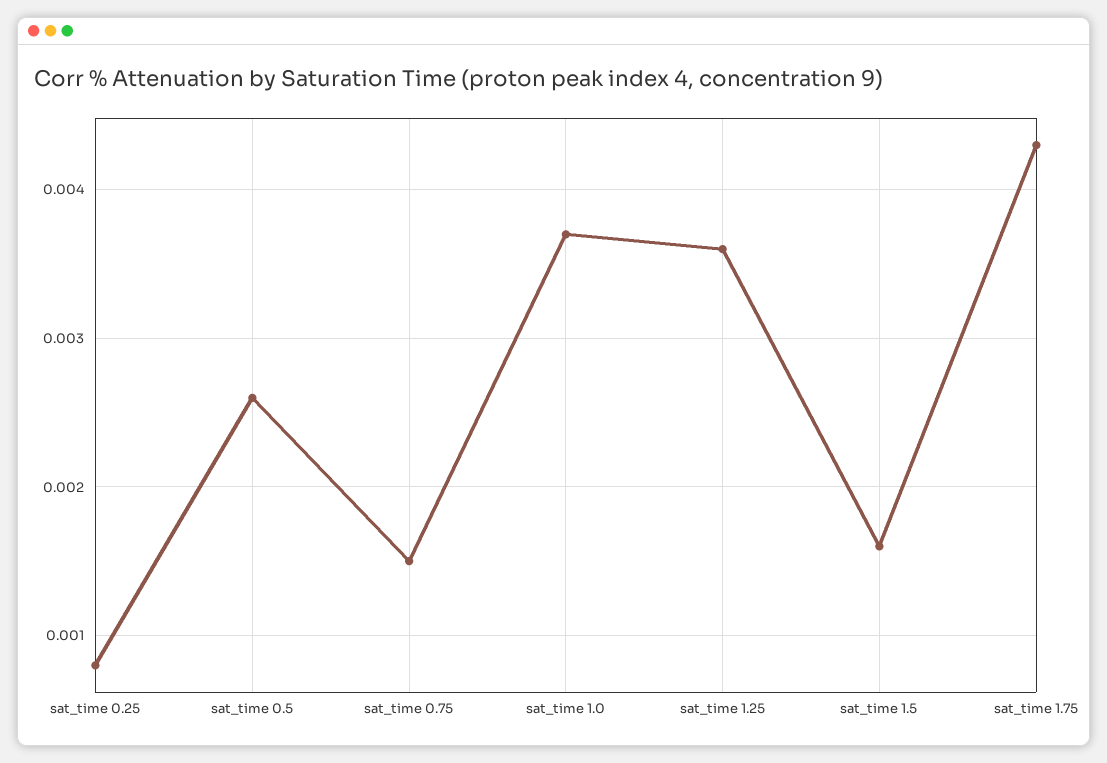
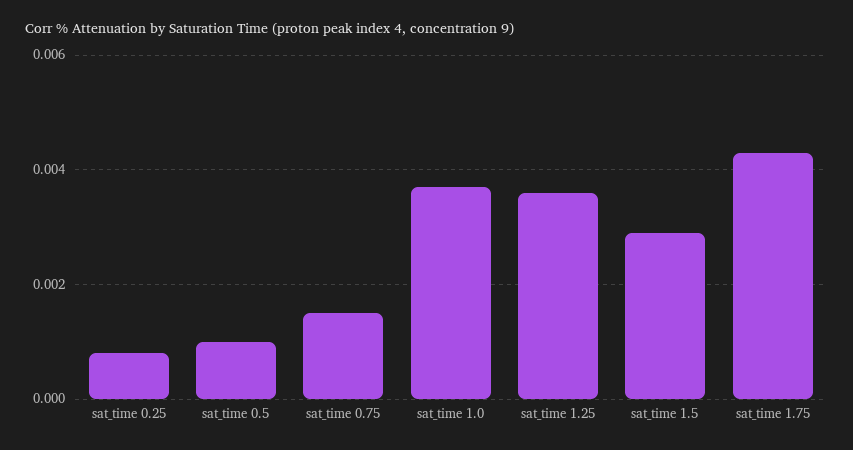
sat_time 0.5: 0.0026 -> 0.001
sat_time 1.5: 0.0016 -> 0.003

